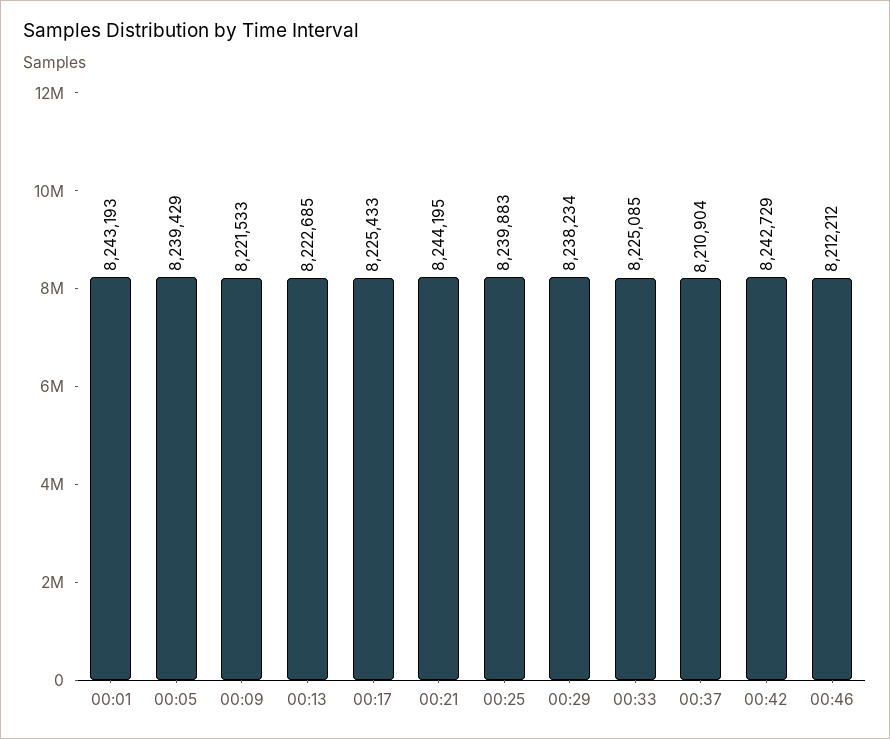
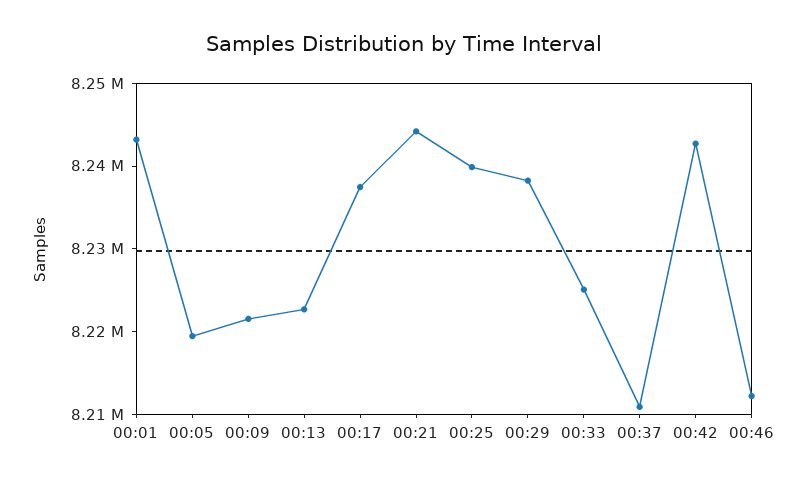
00:05: 8239429 -> 8220000
00:17: 8225433 -> 8238000

